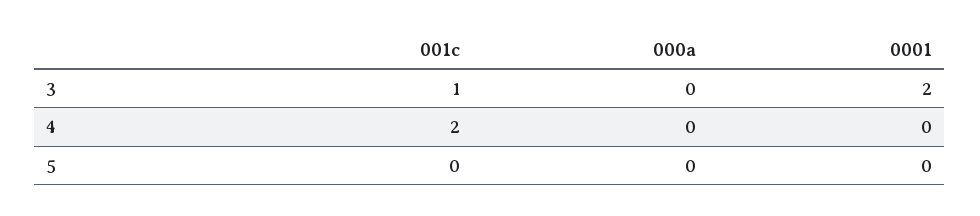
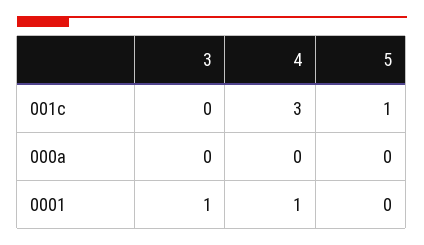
001c, 3: 1 -> 0
0001, 3: 2 -> 1
001c, 4: 2 -> 3
0001, 4: 0 -> 1
001c, 5: 0 -> 1

